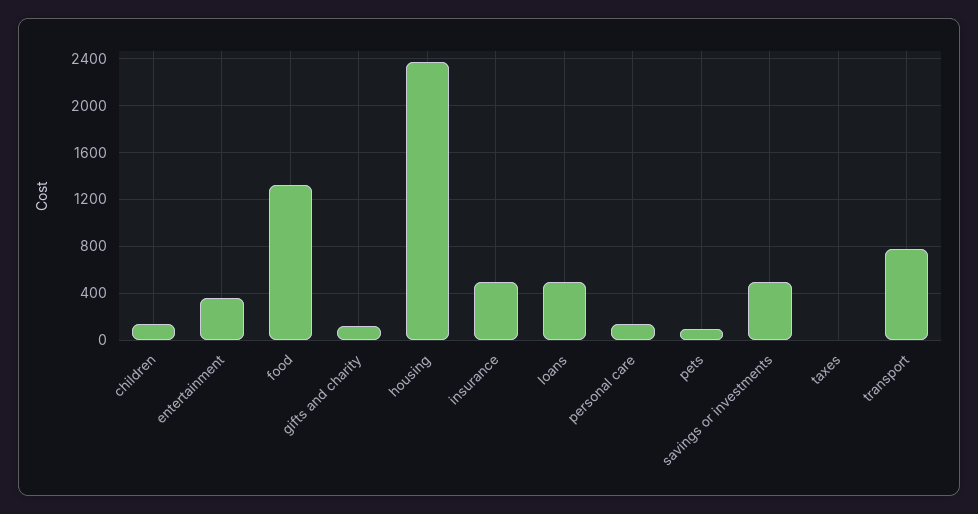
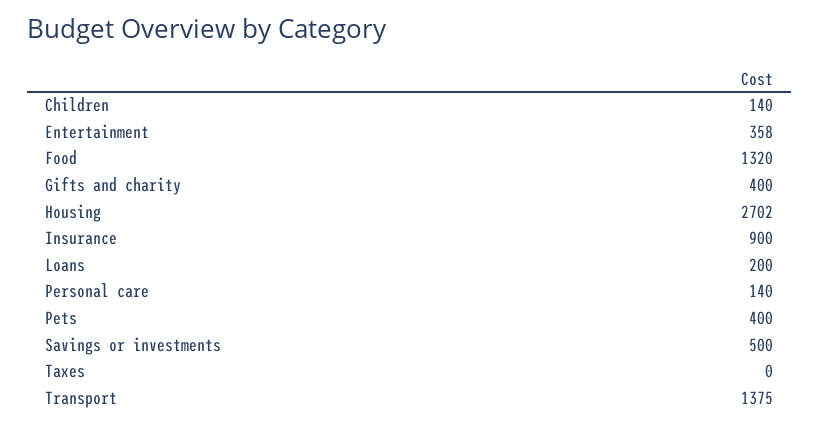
gifts and charity: 100 -> 400
housing: 2400 -> 2702
insurance: 500 -> 900
loans: 500 -> 200
pets: 100 -> 400
transport: 800 -> 1375

